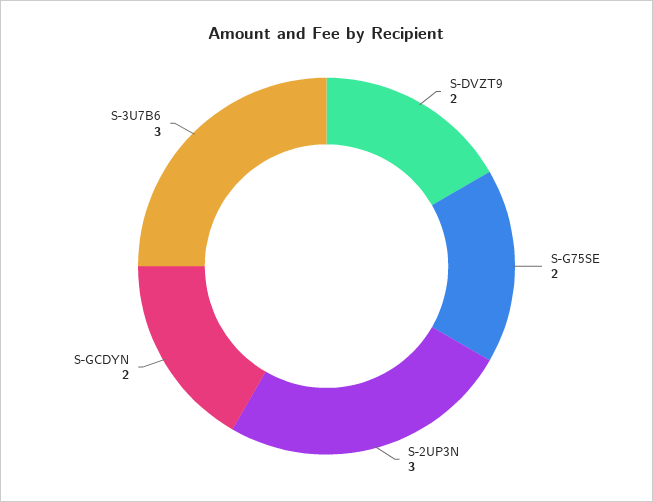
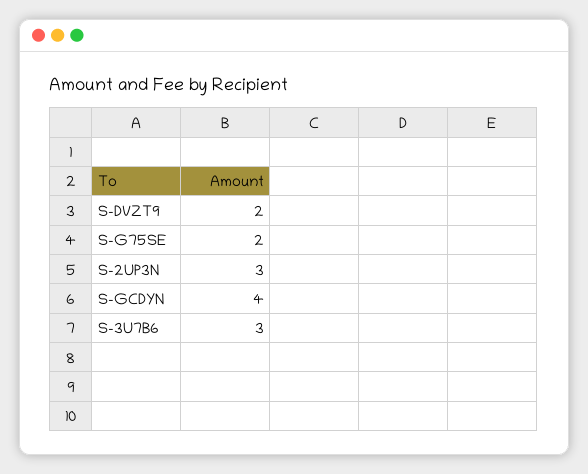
S-GCDYN: 2 -> 4

